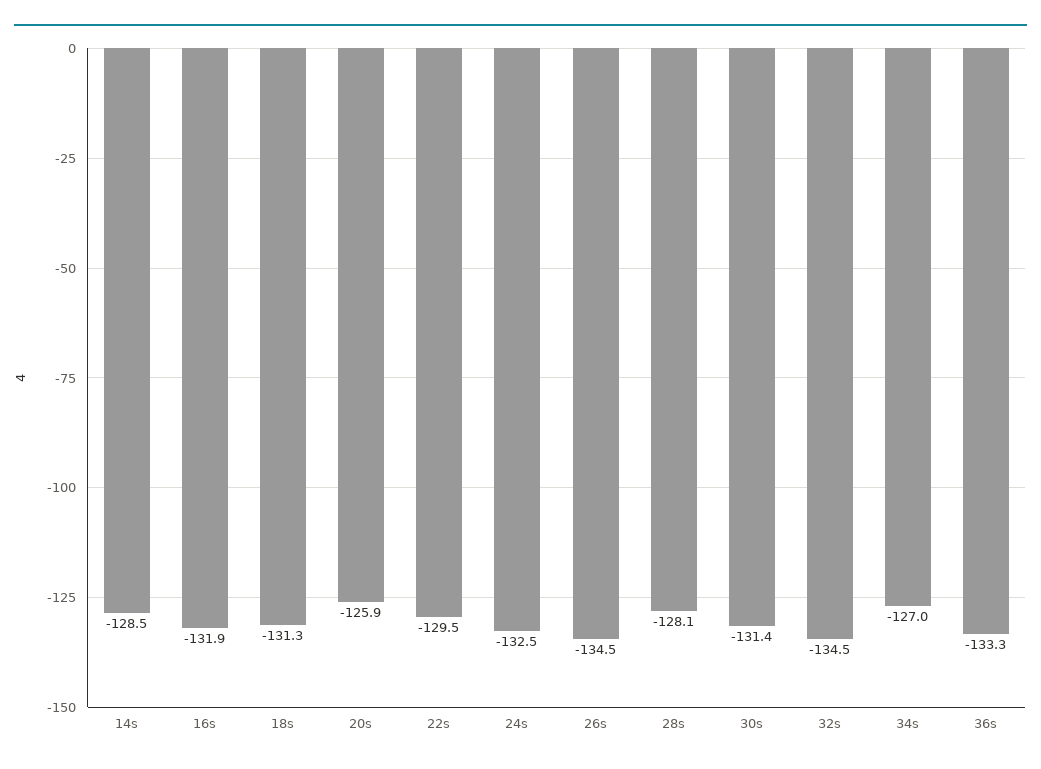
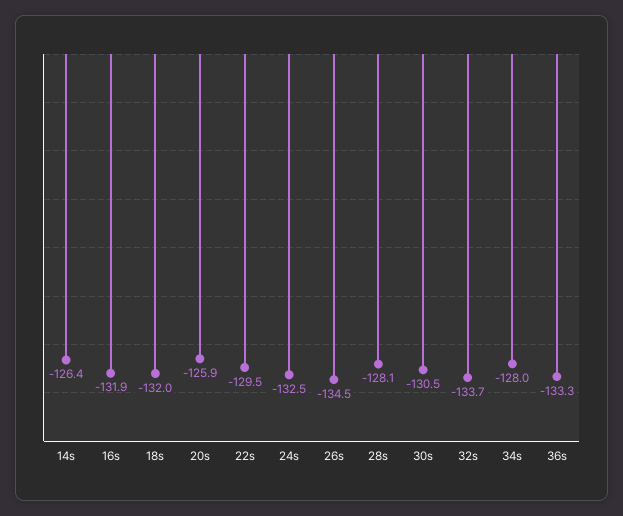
14s: -128.5 -> -126.4
18s: -131.3 -> -132
30s: -131.4 -> -130.5
32s: -134.5 -> -133.7
34s: -127 -> -128

